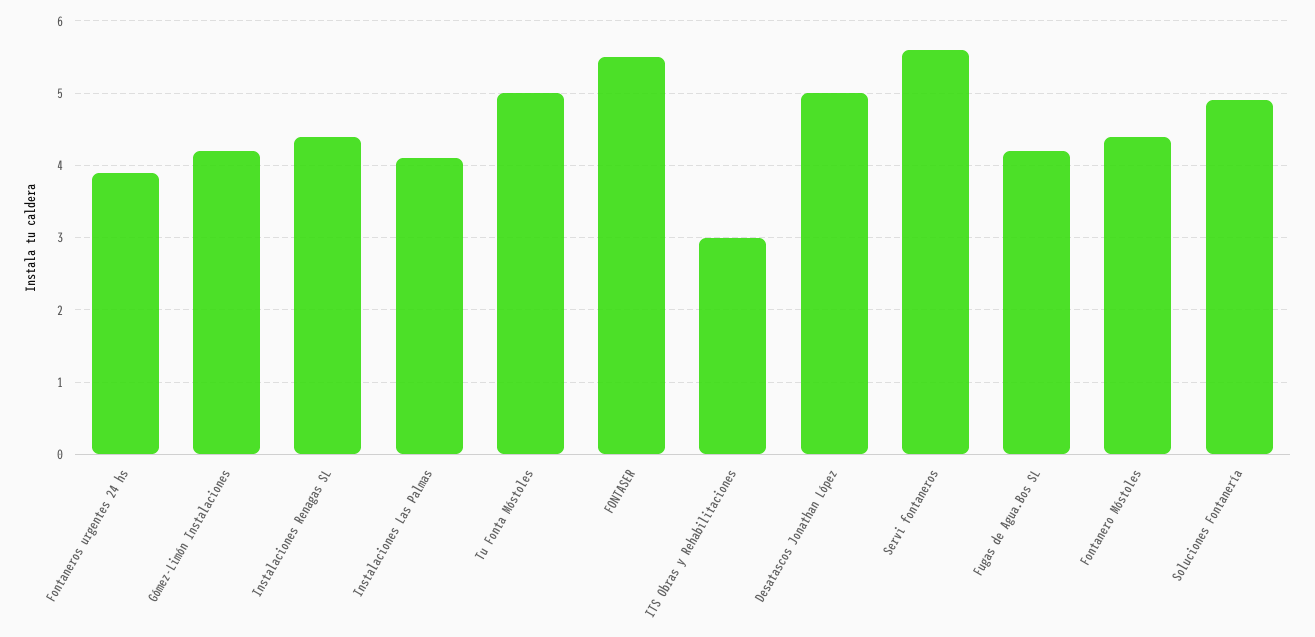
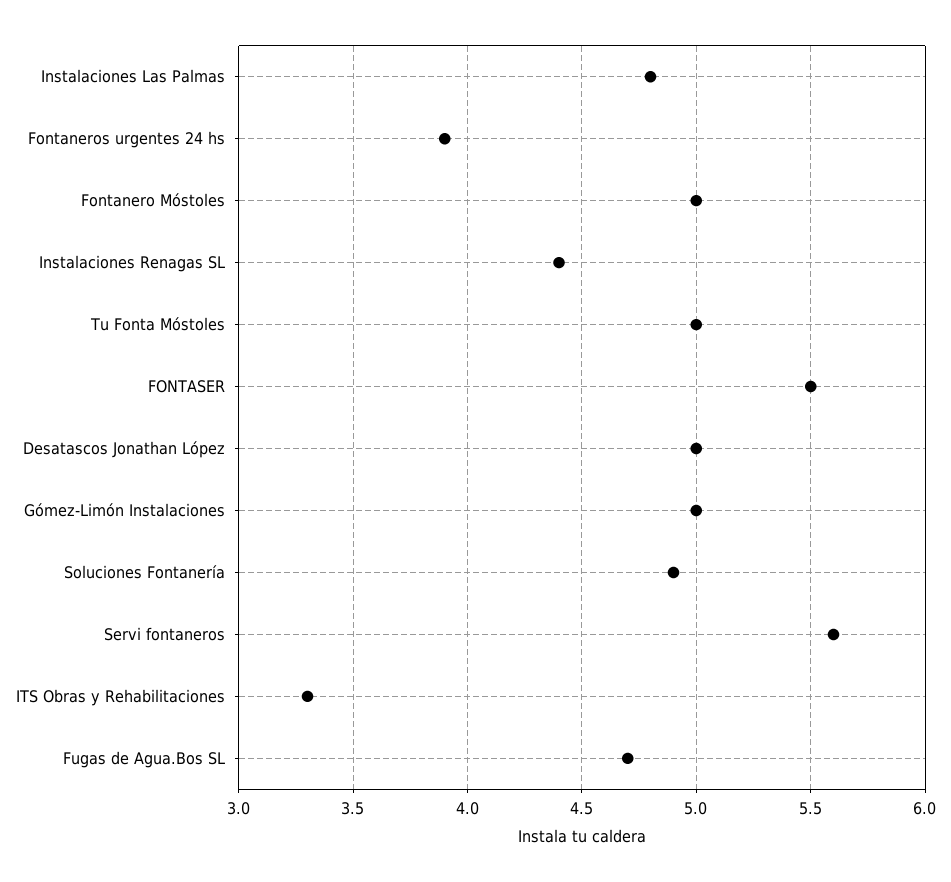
Gómez-Limón Instalaciones: 4.2 -> 5
Instalaciones Las Palmas: 4.1 -> 4.8
ITS Obras y Rehabilitaciones: 3 -> 3.3
Fugas de Agua.Bos SL: 4.2 -> 4.7
Fontanero Móstoles: 4.4 -> 5

